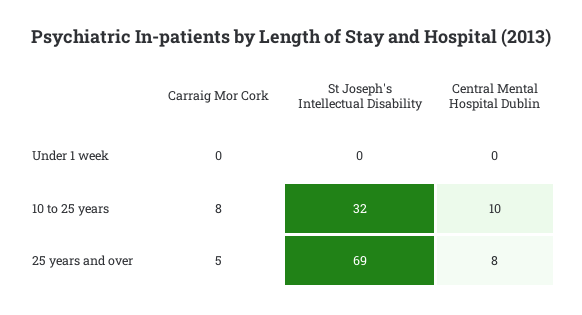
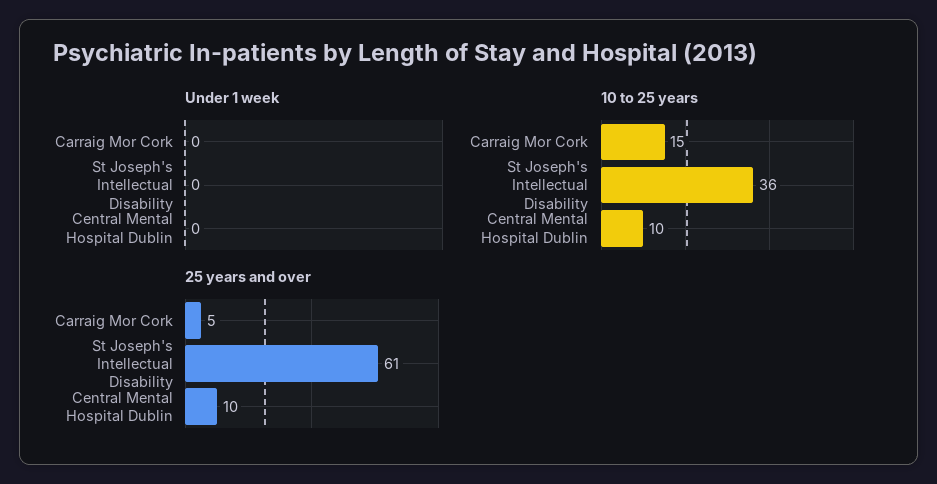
10 to 25 years, Carraig Mor Cork: 8 -> 15
10 to 25 years, St Joseph's Intellectual Disability: 32 -> 36
25 years and over, St Joseph's Intellectual Disability: 69 -> 61
25 years and over, Central Mental Hospital Dublin: 8 -> 10

